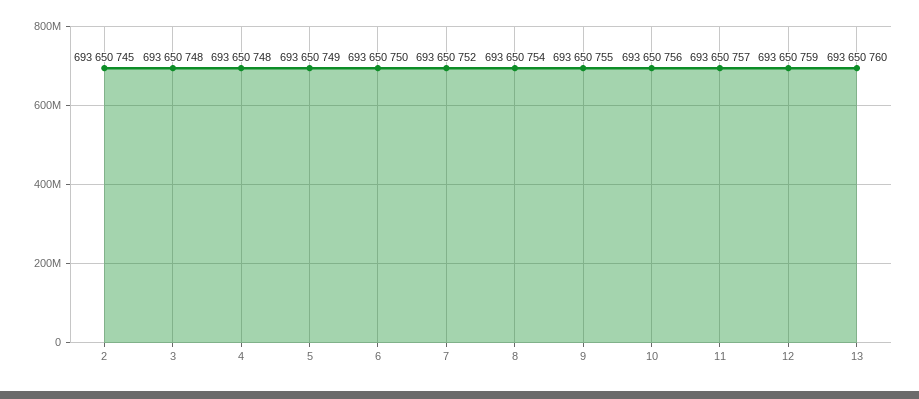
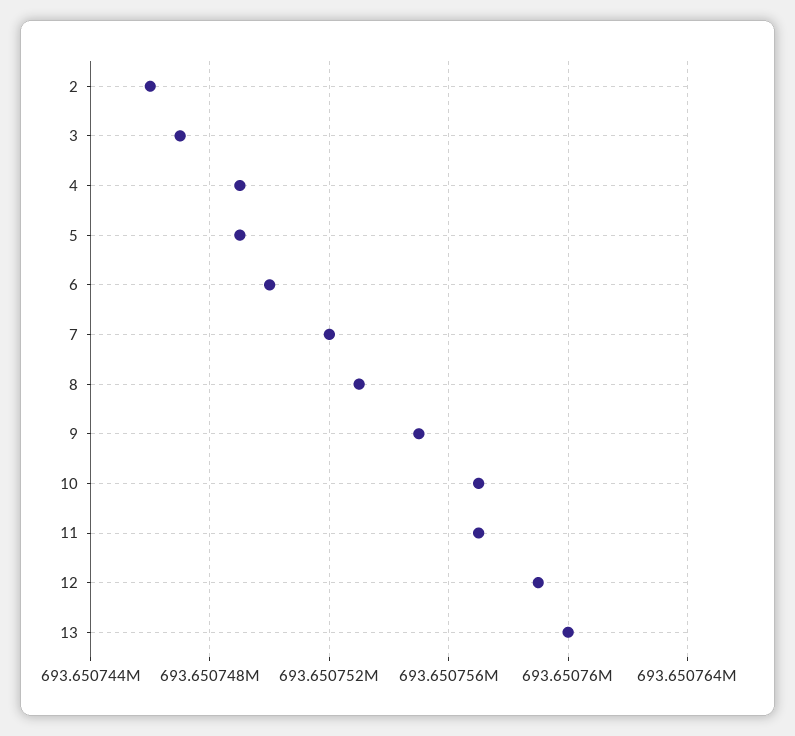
2: 693650745 -> 693650746
3: 693650748 -> 693650747
4: 693650748 -> 693650749
8: 693650754 -> 693650753
10: 693650756 -> 693650757

